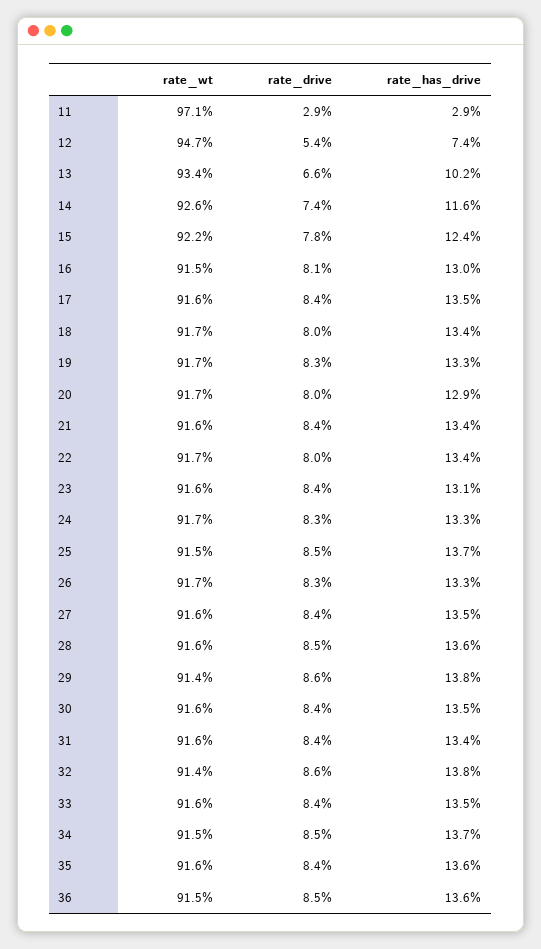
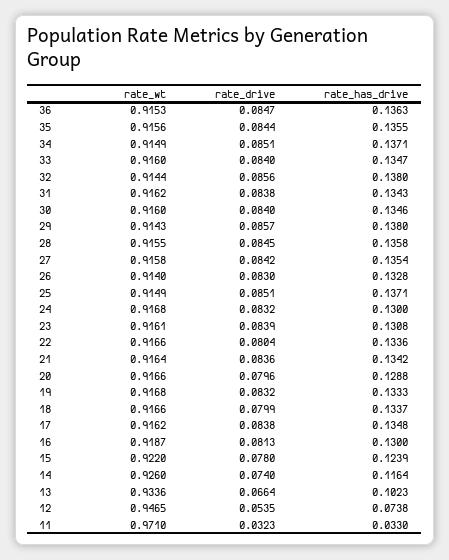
rate_drive, 11: 0.029 -> 0.0323
rate_has_drive, 11: 0.029 -> 0.033
rate_wt, 16: 0.915 -> 0.9187
rate_has_drive, 24: 0.133 -> 0.13
rate_wt, 26: 0.917 -> 0.914

